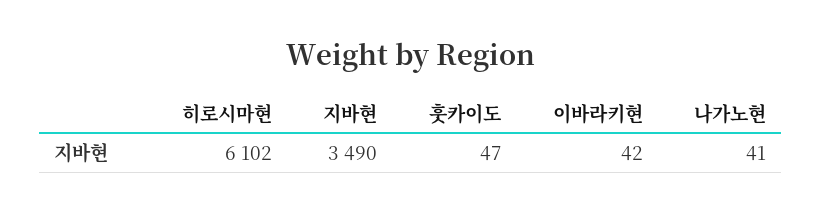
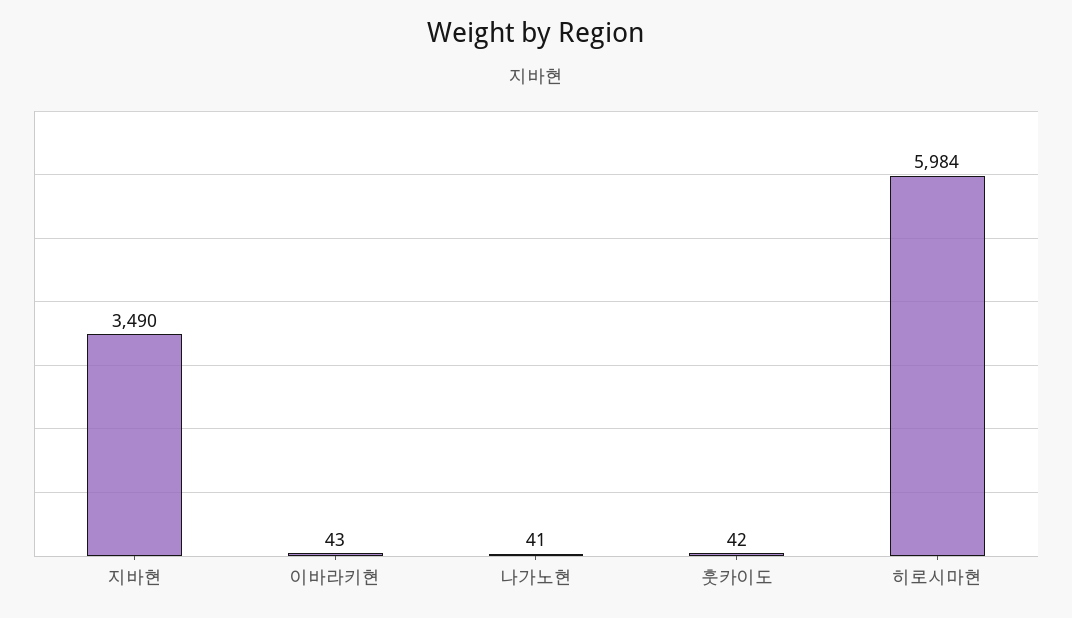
히로시마현: 6102 -> 5984
훗카이도: 47 -> 42
이바라키현: 42 -> 43

